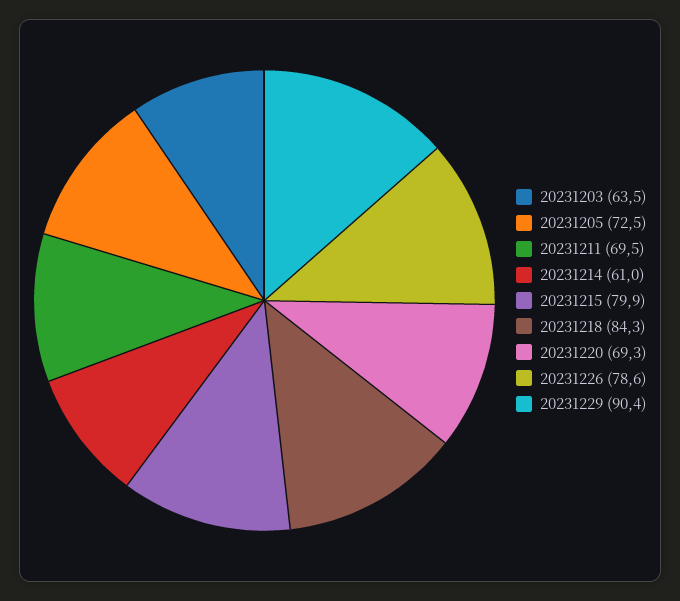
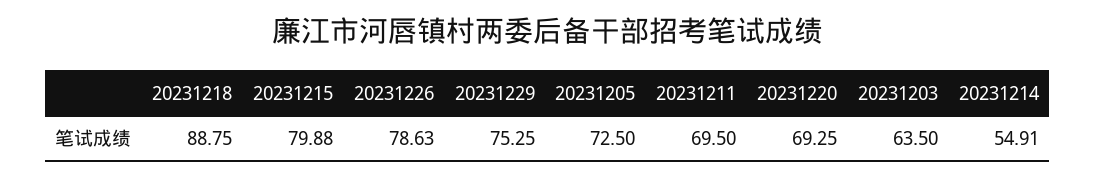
20231214: 61 -> 54.91
20231218: 84.3 -> 88.75
20231229: 90.4 -> 75.25

